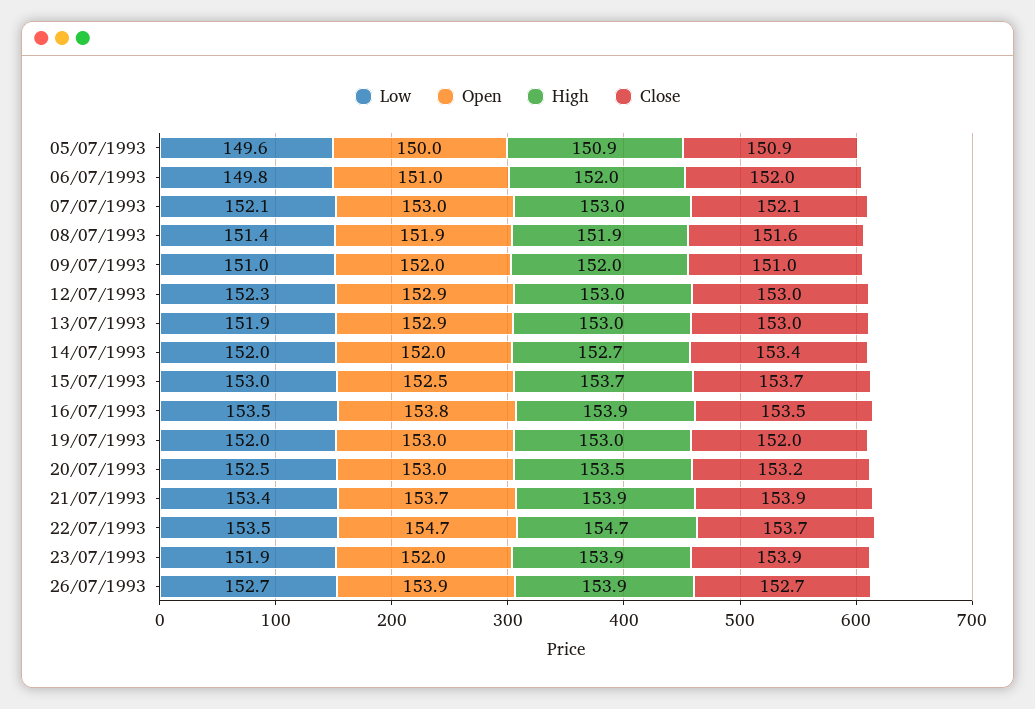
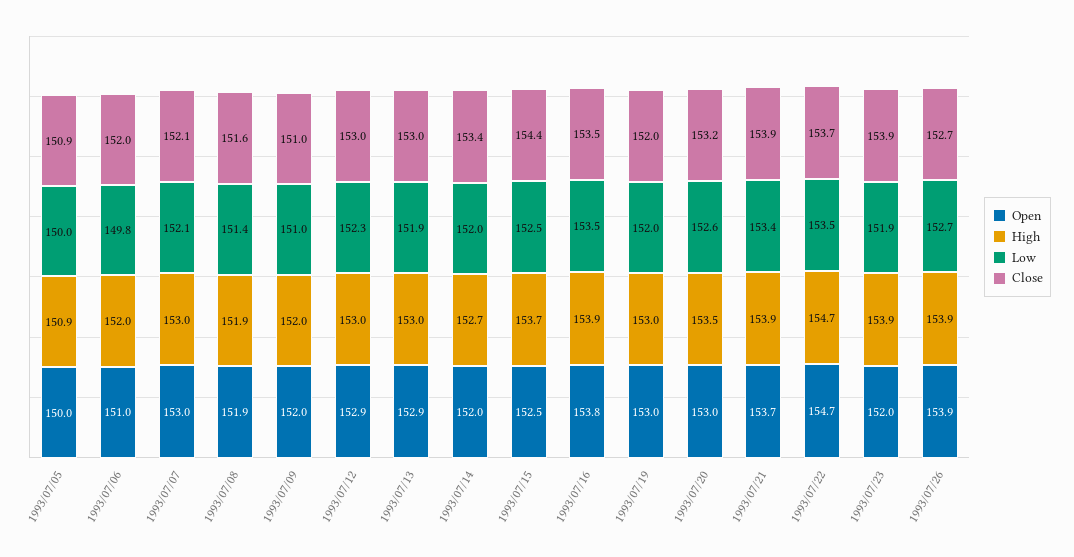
Low, 05/07/1993: 149.6 -> 150
Low, 15/07/1993: 153 -> 152.5
Close, 15/07/1993: 153.7 -> 154.4
Low, 20/07/1993: 152.5 -> 152.6

